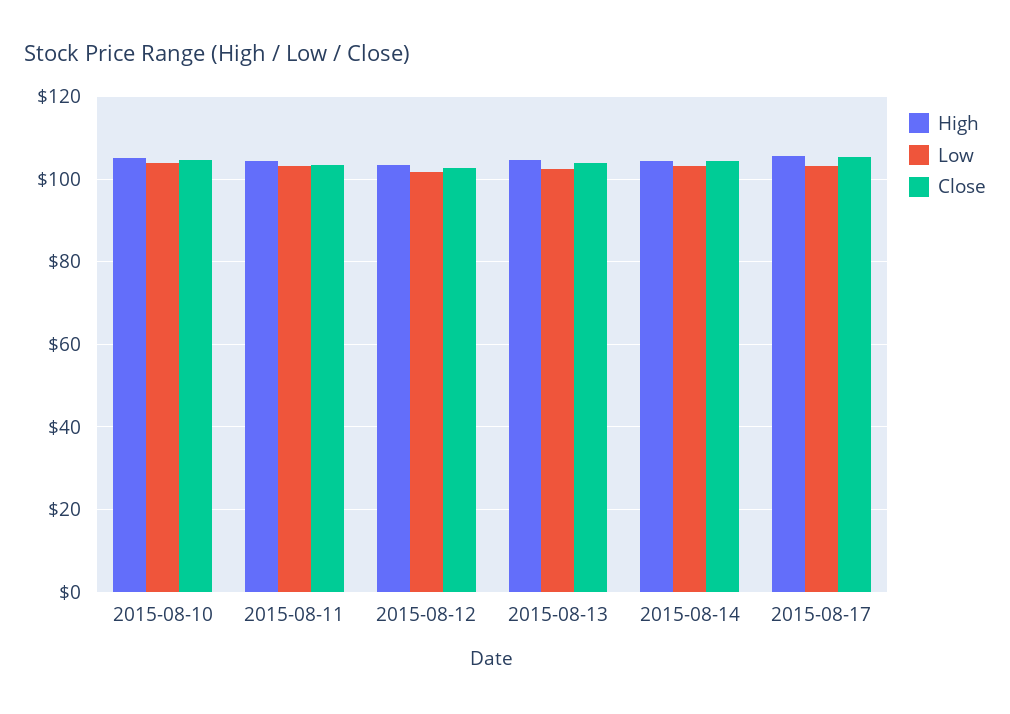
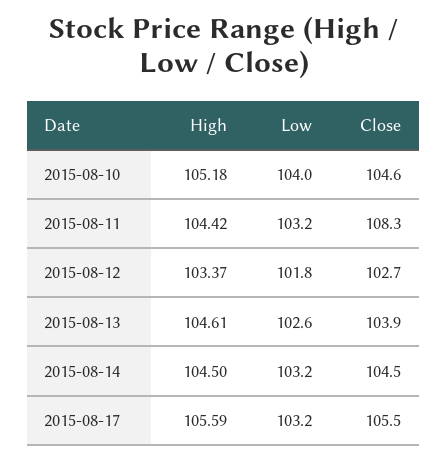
Close, 2015-08-11: 104 -> 108.3

